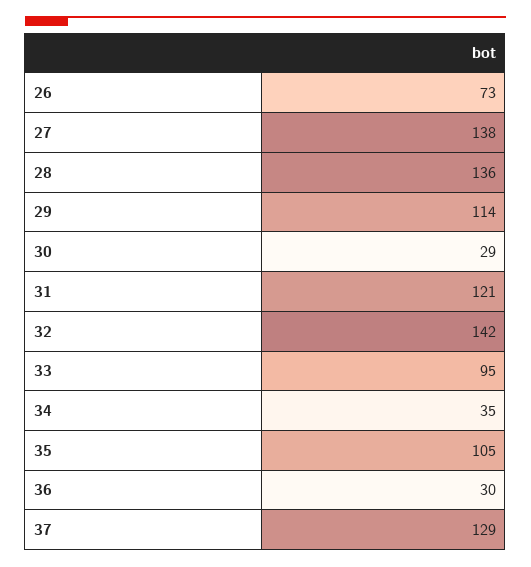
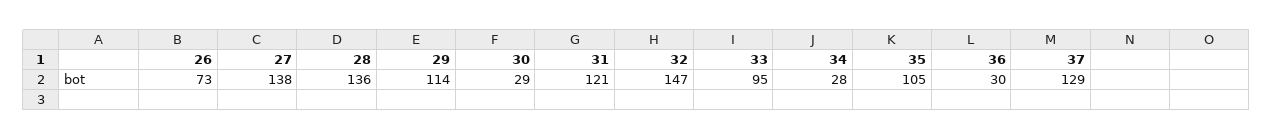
32: 142 -> 147
34: 35 -> 28

